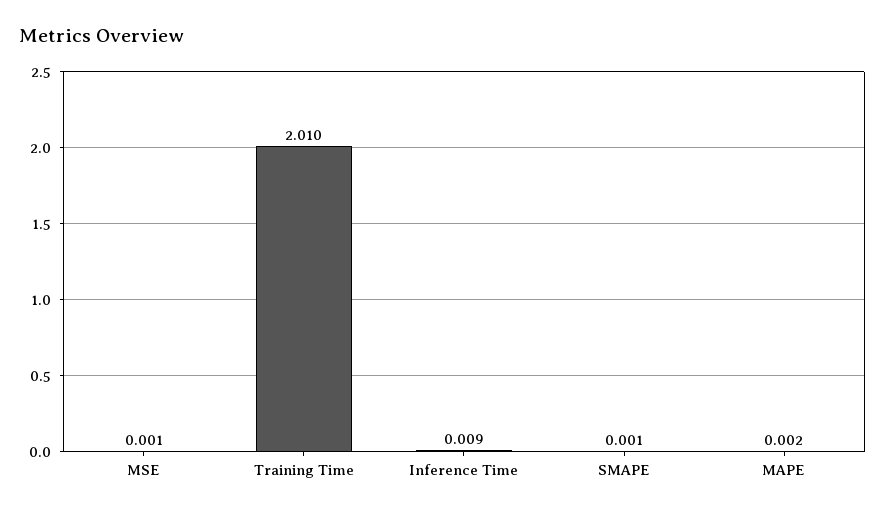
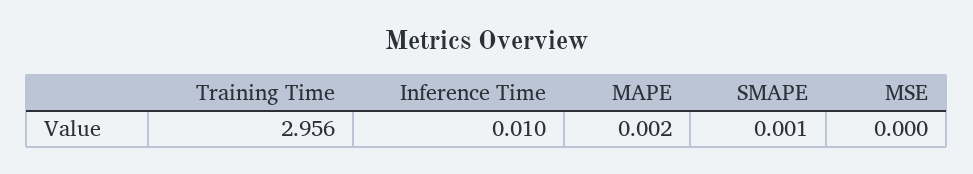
MSE: 0.001 -> 0
Training Time: 2.01 -> 2.956
Inference Time: 0.009 -> 0.01

